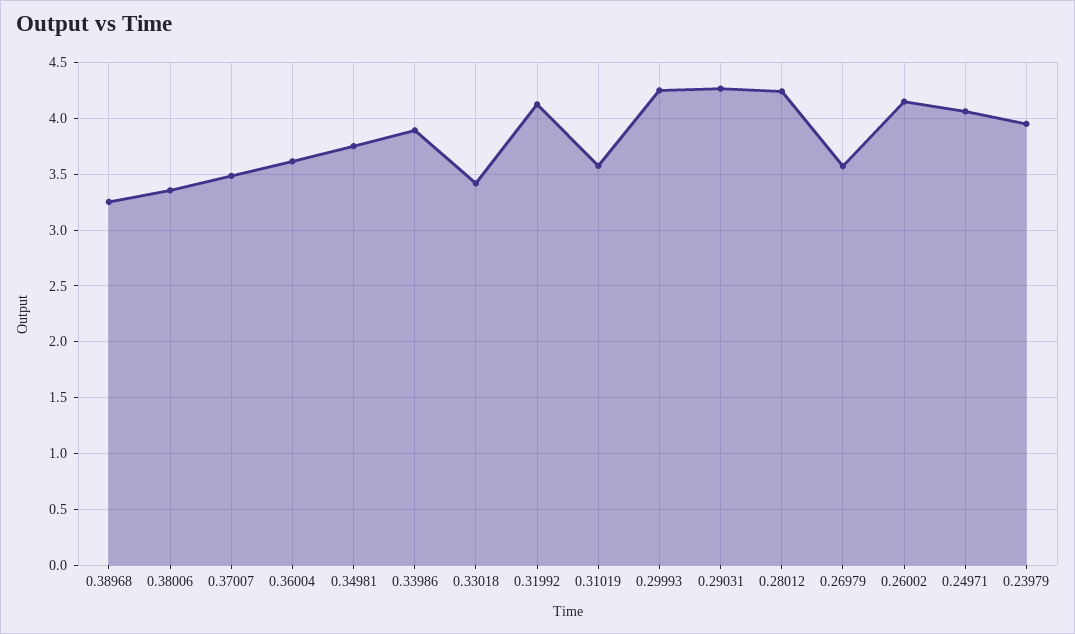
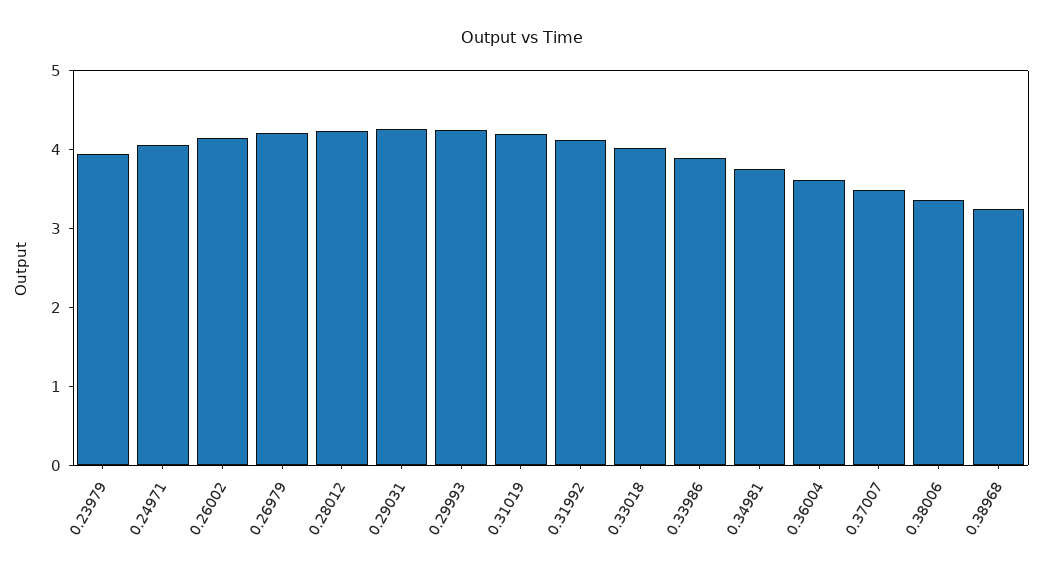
0.33018: 3.4 -> 4
0.31019: 3.6 -> 4.2
0.26979: 3.6 -> 4.2

